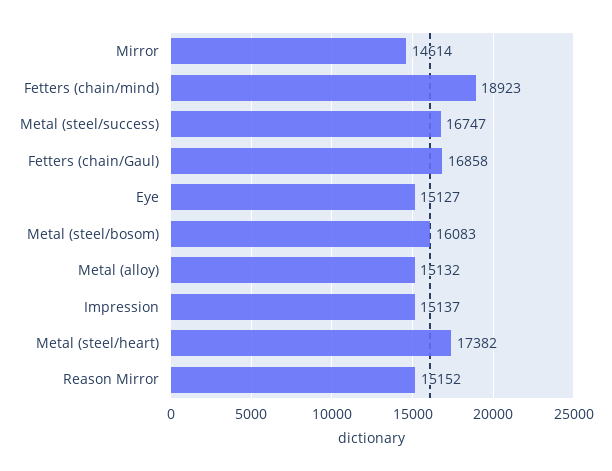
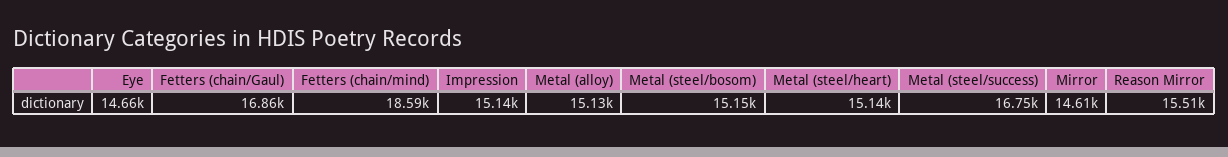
Fetters (chain/mind): 18923 -> 18590
Eye: 15127 -> 14660
Metal (steel/bosom): 16083 -> 15150
Metal (steel/heart): 17382 -> 15140
Reason Mirror: 15152 -> 15510

